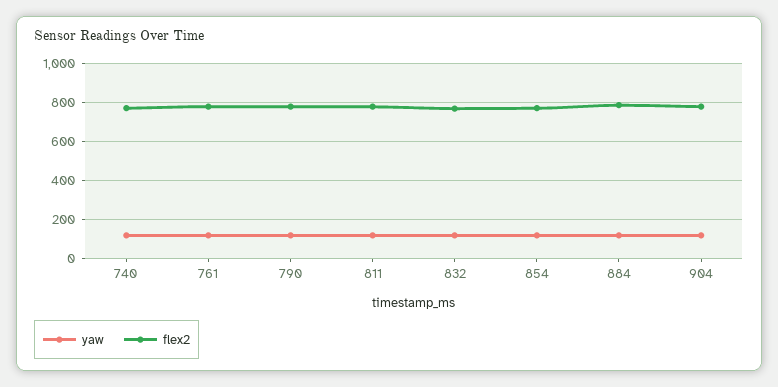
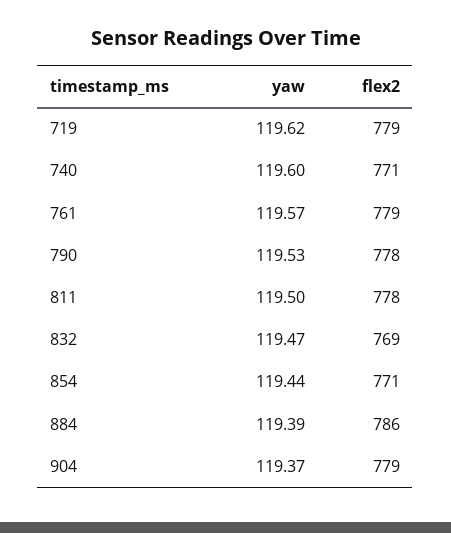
yaw, 719: none -> 119.62
flex2, 719: none -> 779

